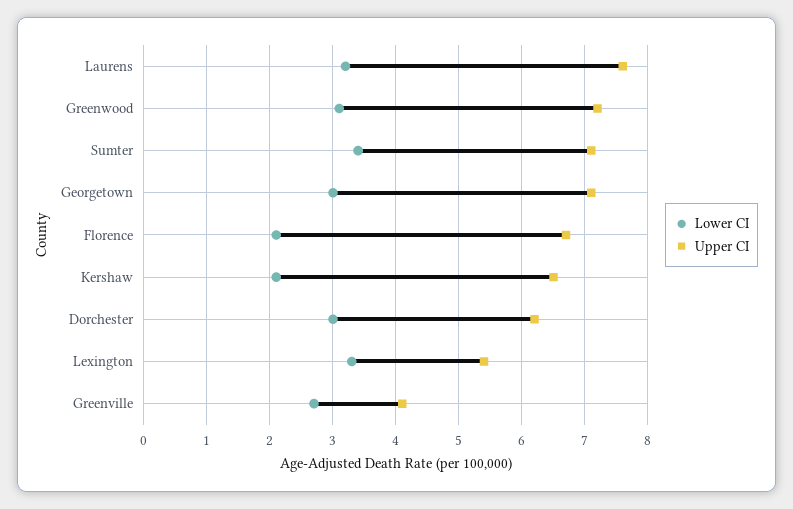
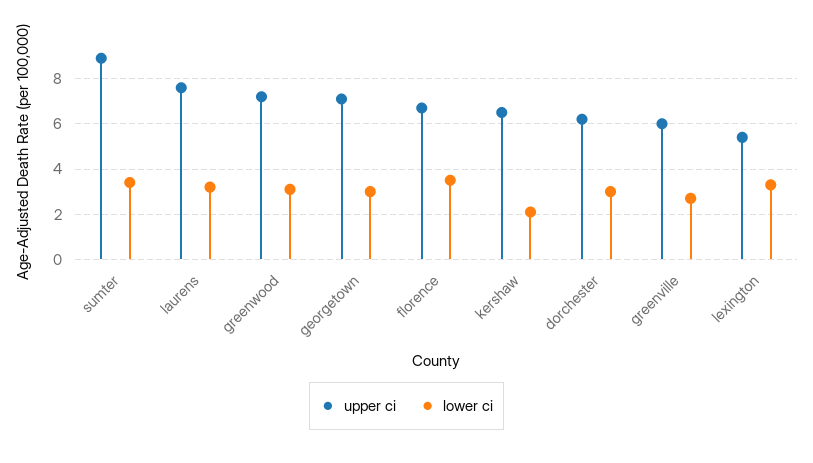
Upper CI, Sumter: 7.1 -> 9
Lower CI, Florence: 2.1 -> 3.5
Upper CI, Greenville: 4.1 -> 6

